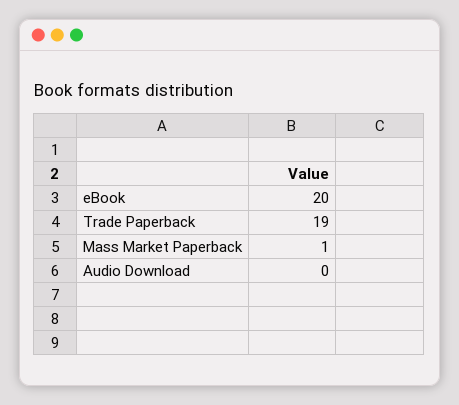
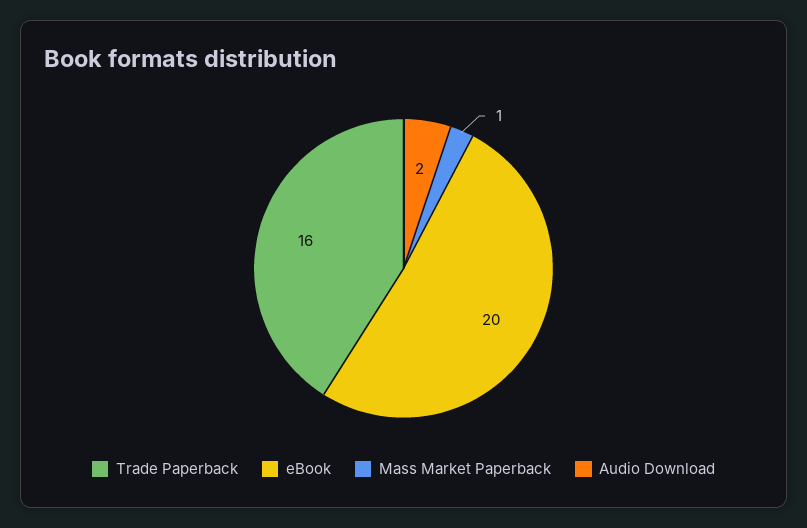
Trade Paperback: 19 -> 16
Audio Download: 0 -> 2

